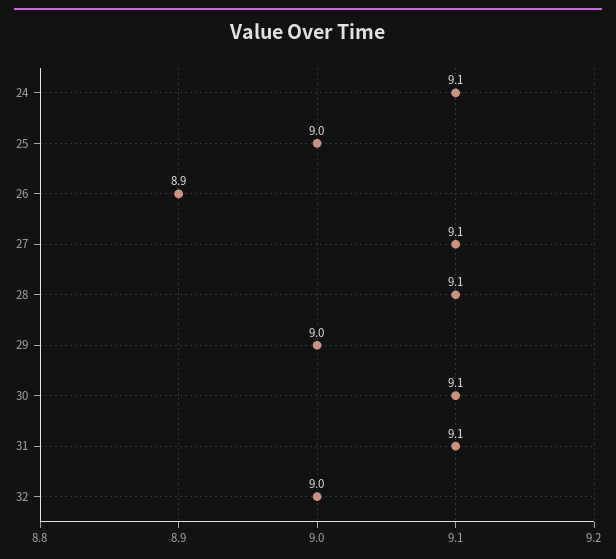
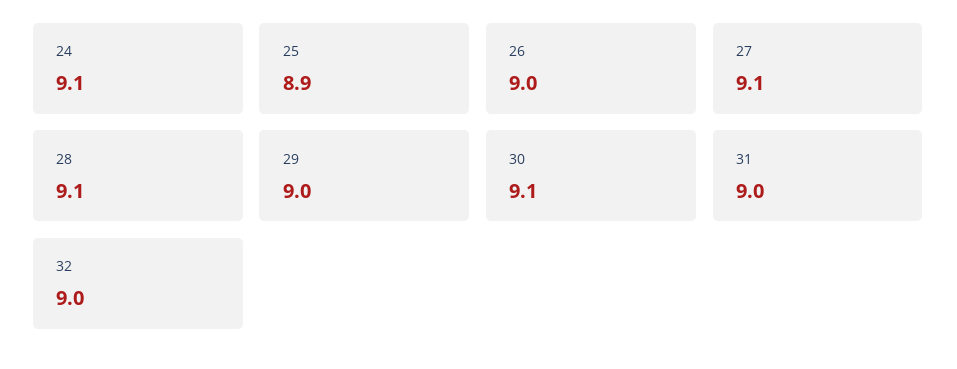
25: 9 -> 8.9
26: 8.9 -> 9
31: 9.1 -> 9

